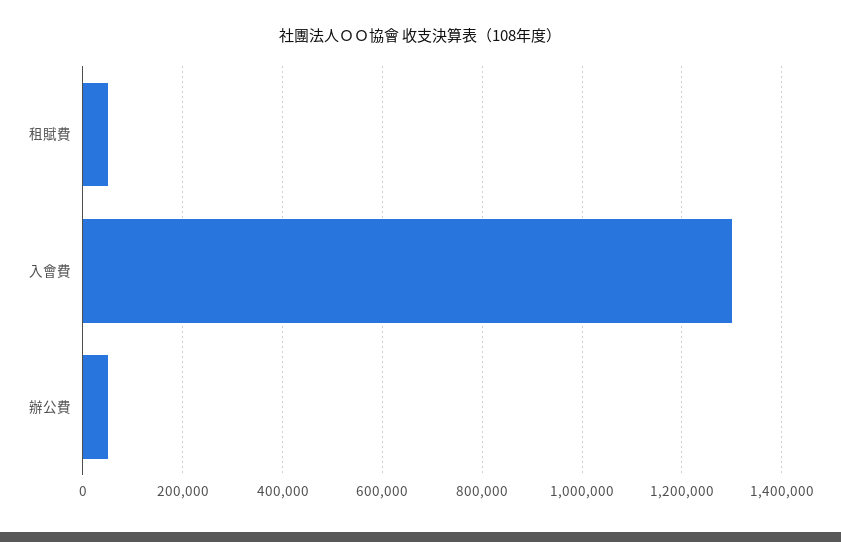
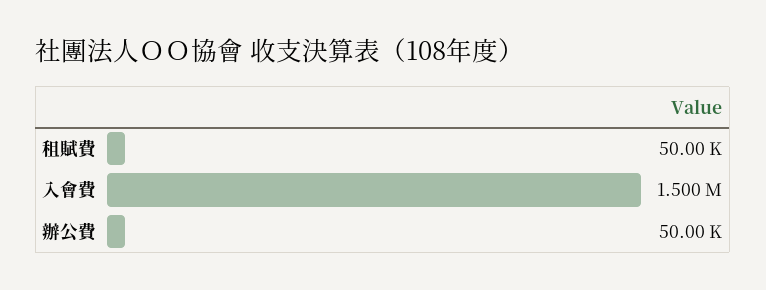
入會費: 1300000 -> 1500000

